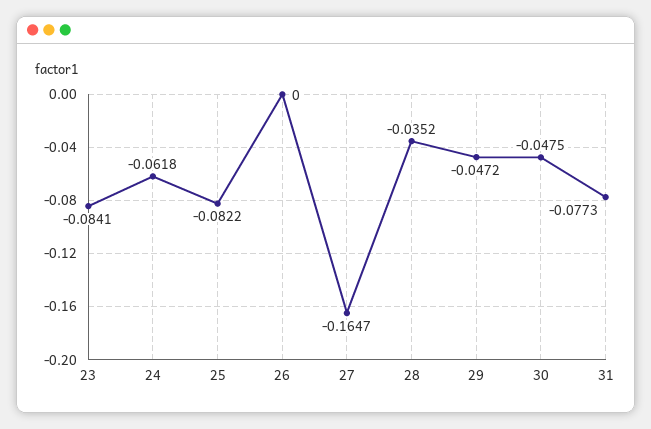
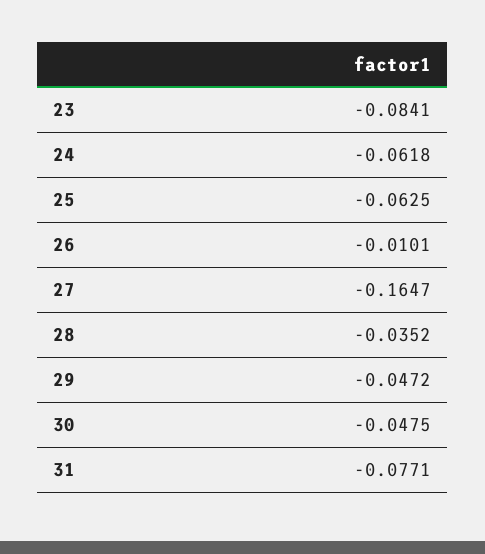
25: -0.0822 -> -0.0625
26: 0 -> -0.0101
31: -0.0773 -> -0.0771

